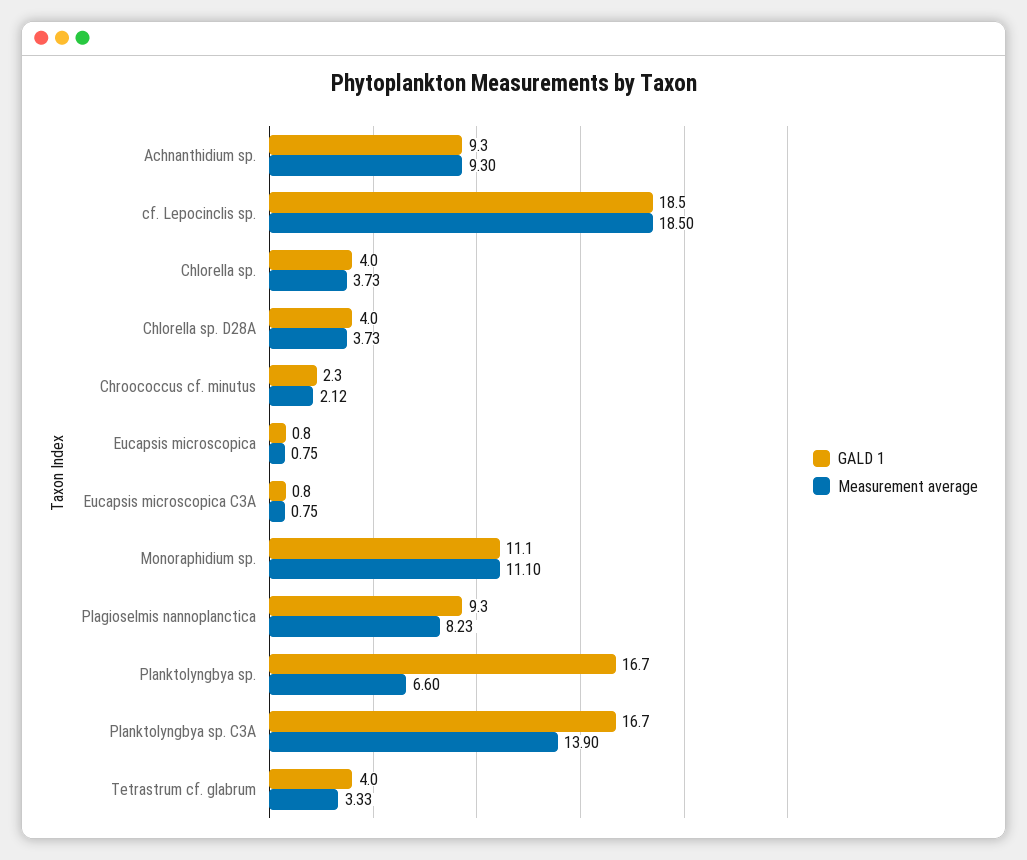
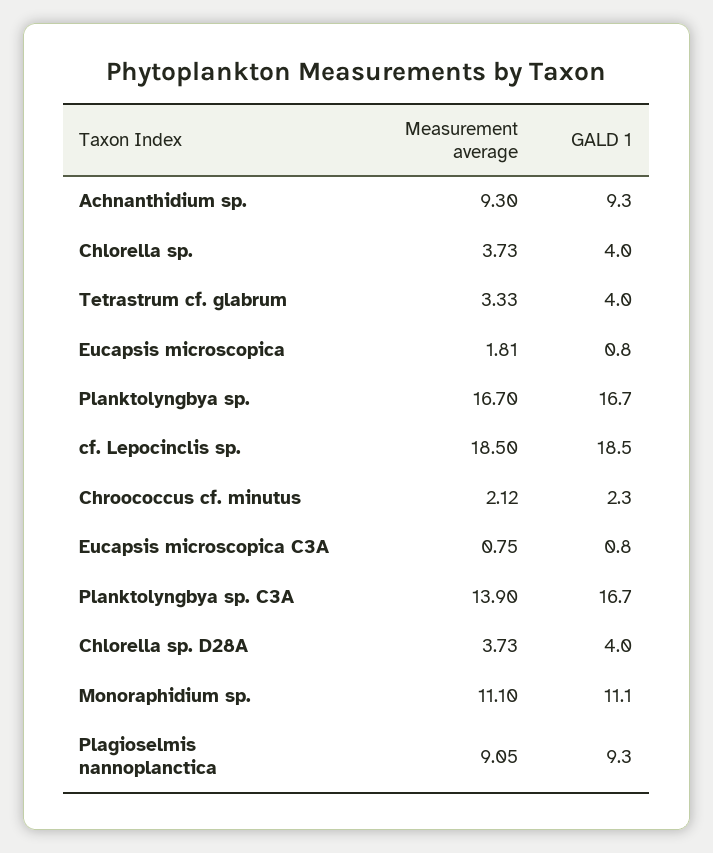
Measurement average, Eucapsis microscopica: 0.75 -> 1.81
Measurement average, Plagioselmis nannoplanctica: 8.23 -> 9.05
Measurement average, Planktolyngbya sp.: 6.6 -> 16.7

